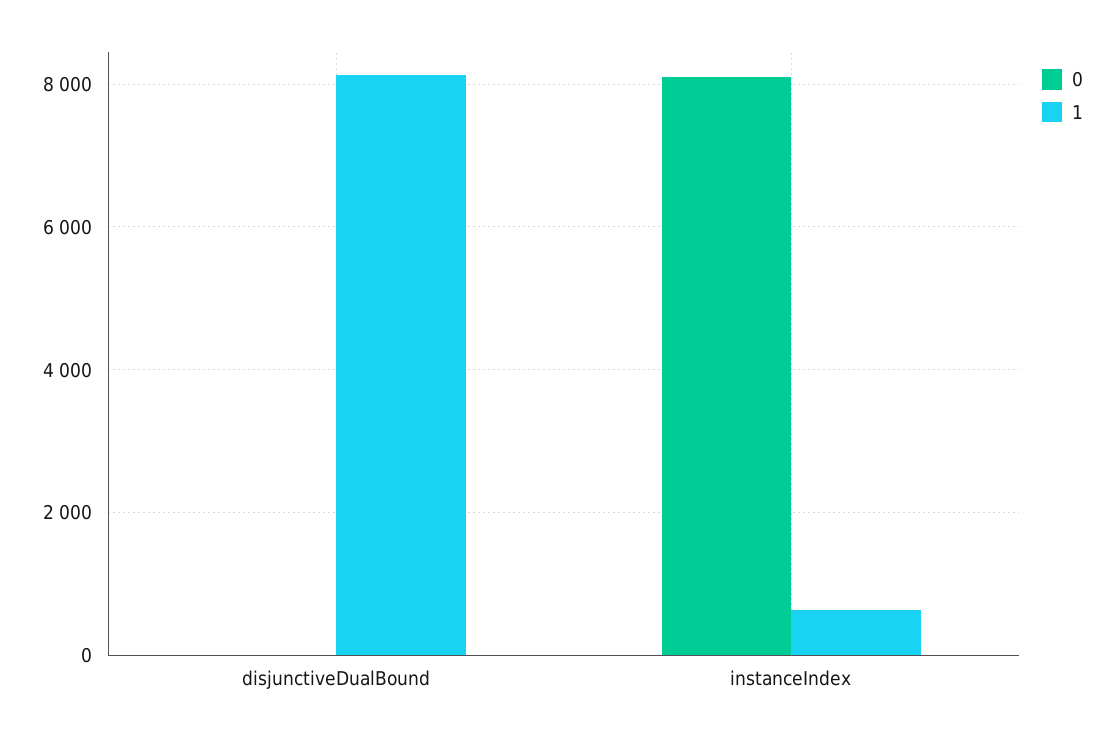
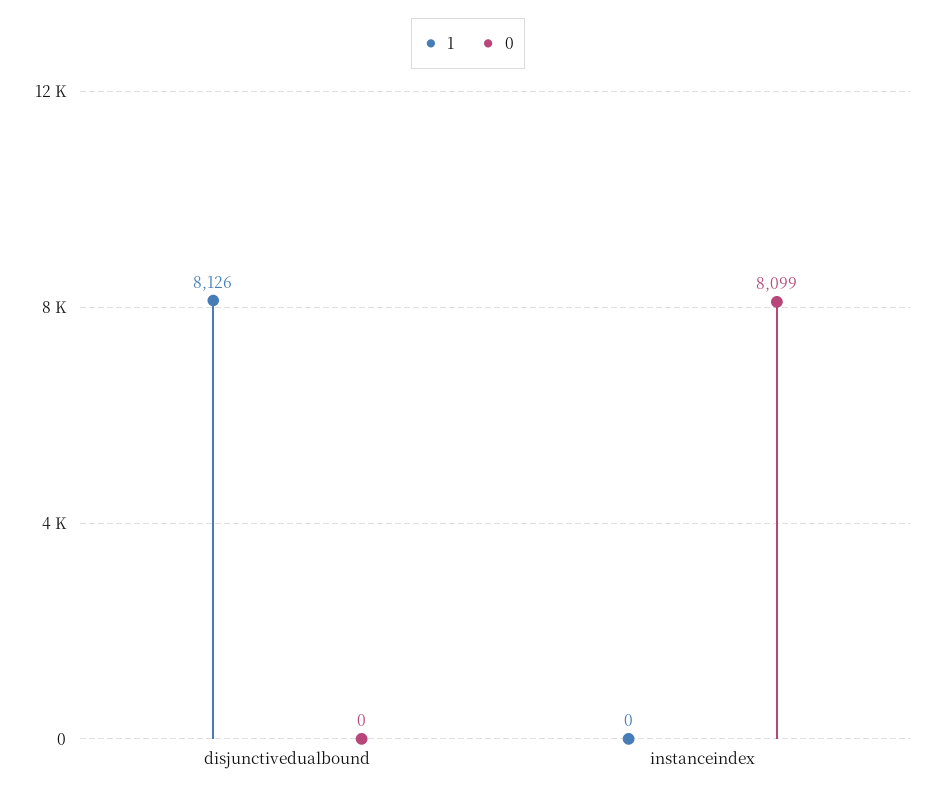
1, instanceIndex: 600 -> 0

